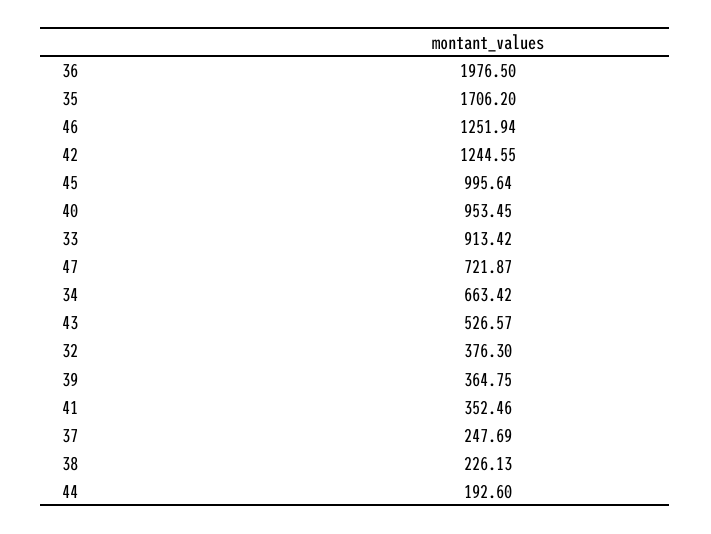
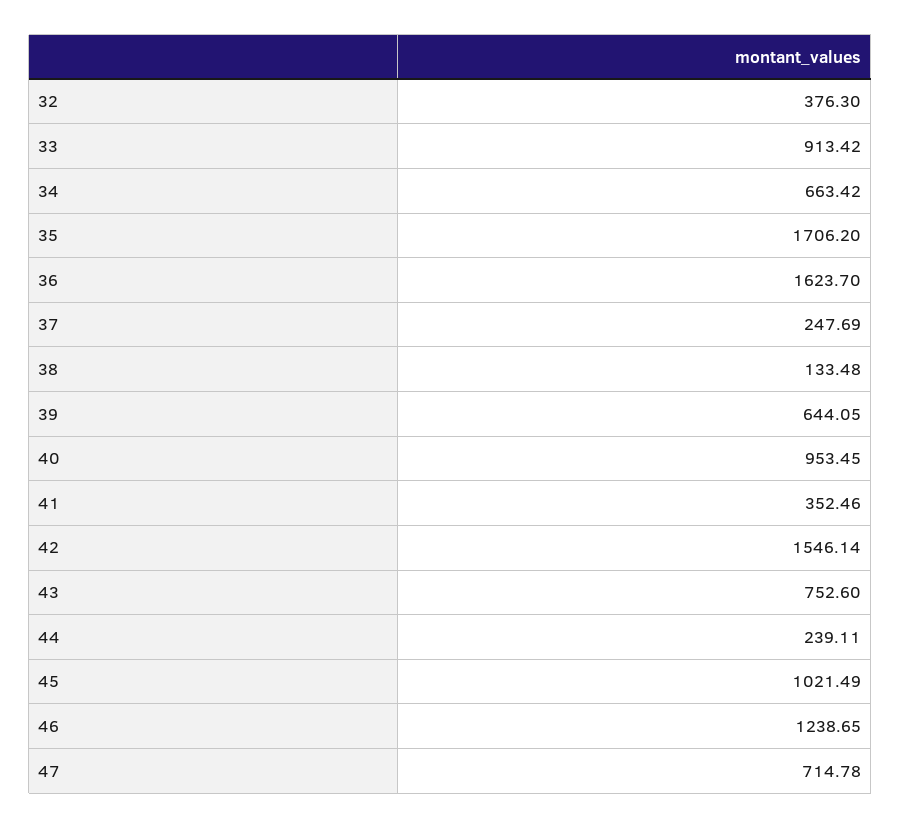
36: 1976.5 -> 1623.7
46: 1251.94 -> 1238.65
42: 1244.55 -> 1546.14
45: 995.64 -> 1021.49
47: 721.87 -> 714.78
43: 526.57 -> 752.6
39: 364.75 -> 644.05
38: 226.13 -> 133.48
44: 192.6 -> 239.11

